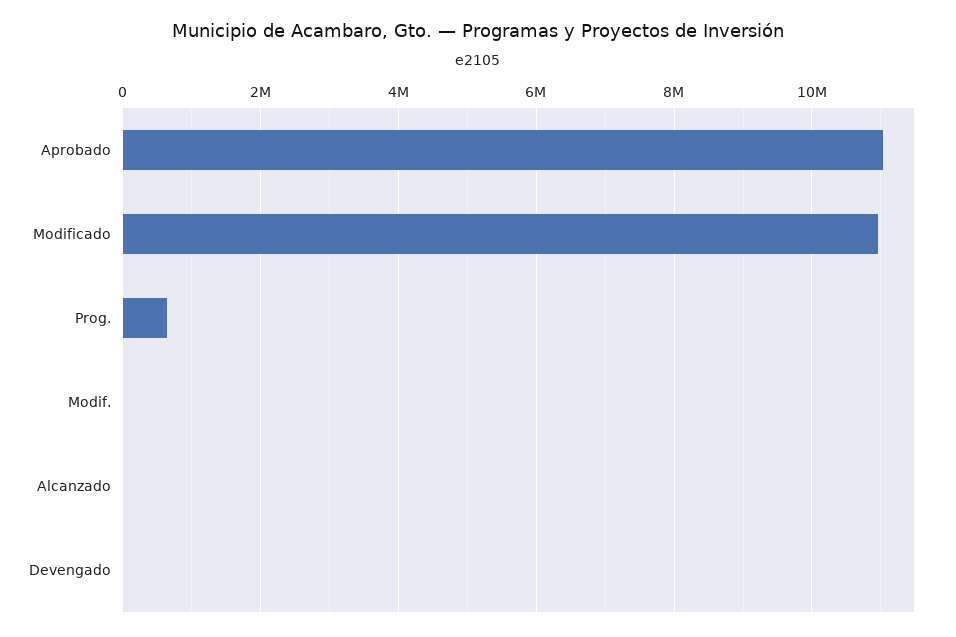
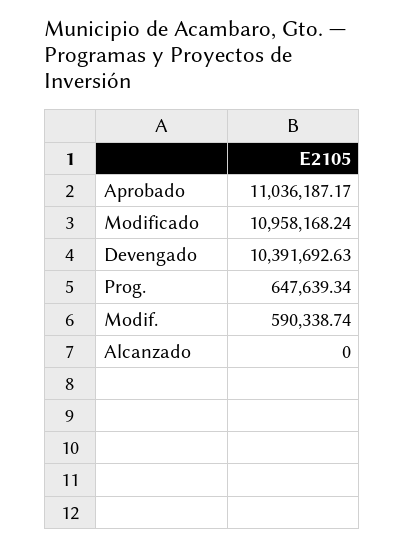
Modif.: 0 -> 590338.74
Devengado: 0 -> 10391692.63

